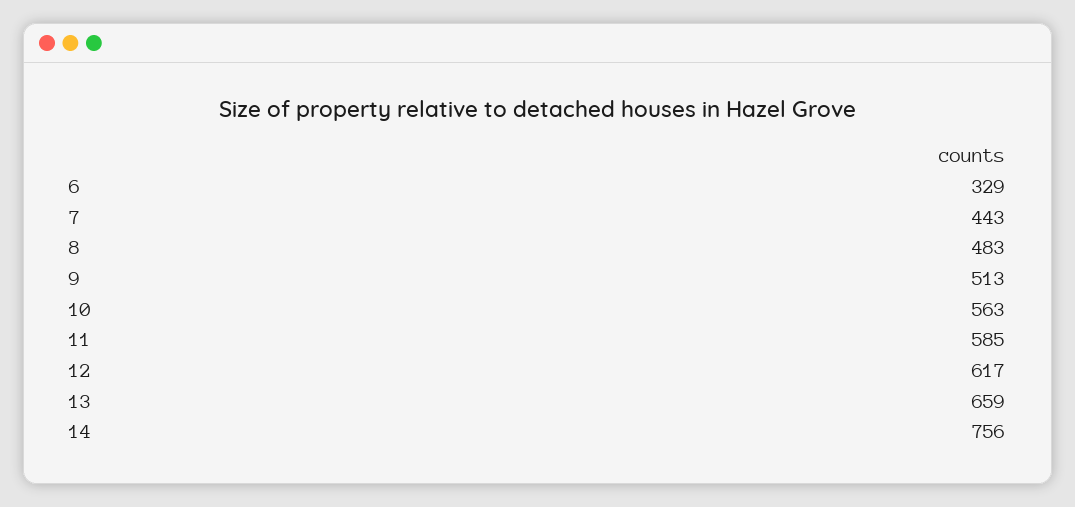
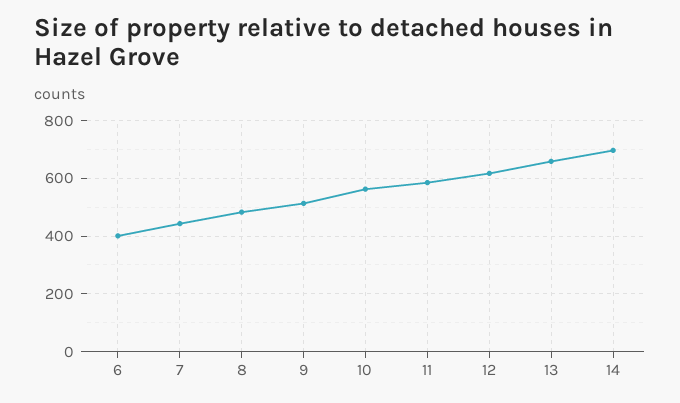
6: 329 -> 400
14: 756 -> 700

